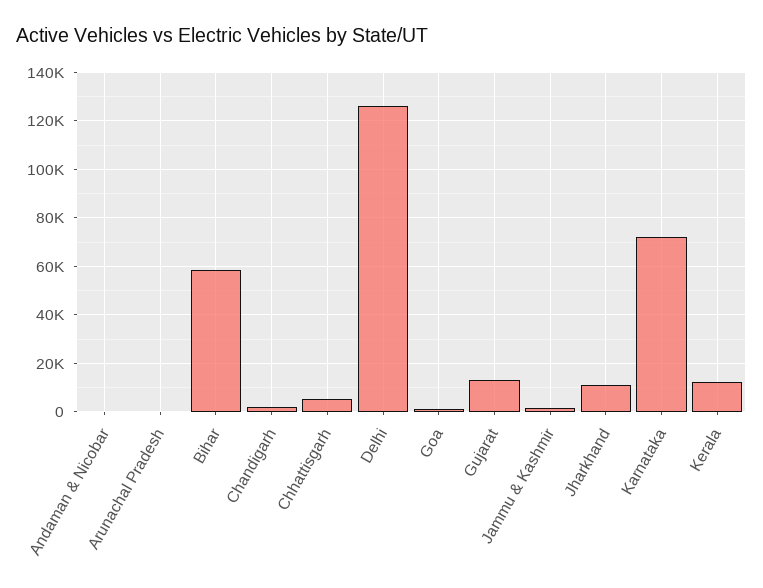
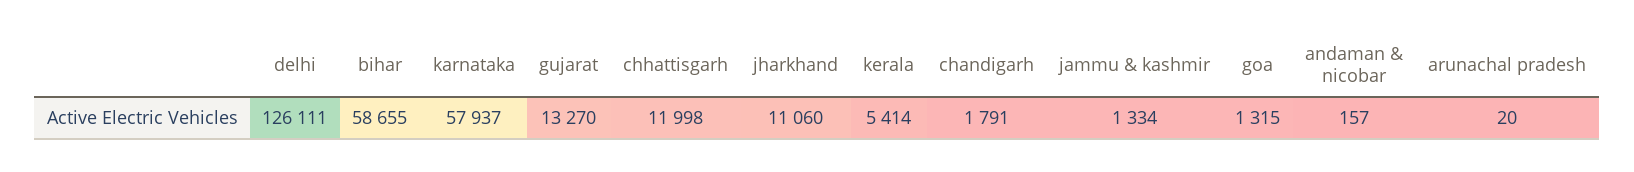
Chhattisgarh: 5000 -> 11998
Karnataka: 72500 -> 57937
Kerala: 12500 -> 5414

